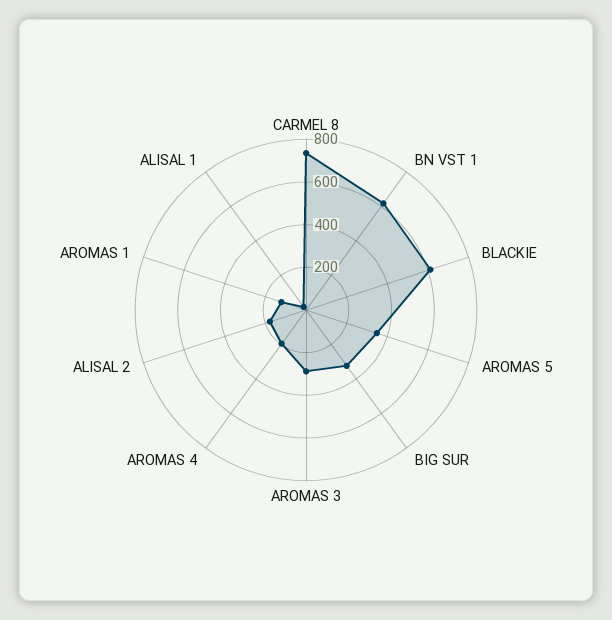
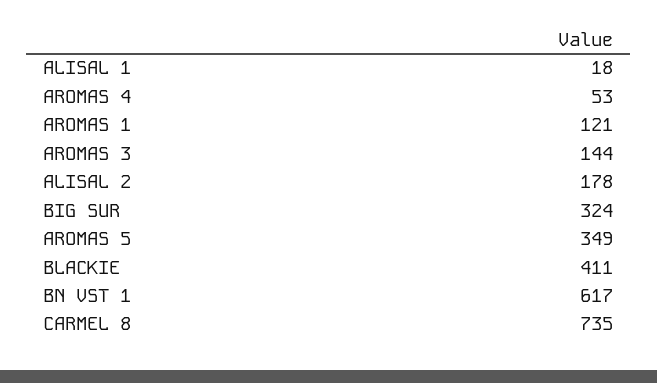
BLACKIE: 600 -> 411
AROMAS 3: 300 -> 144
AROMAS 4: 200 -> 53

